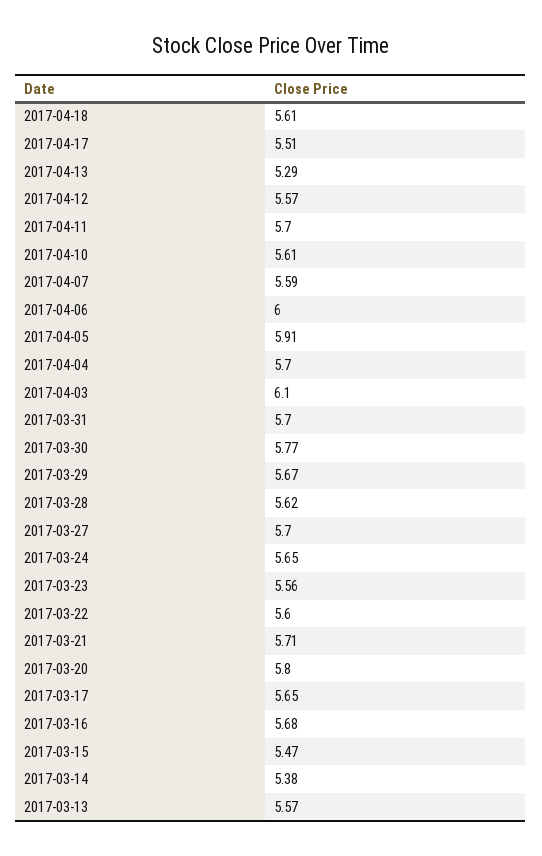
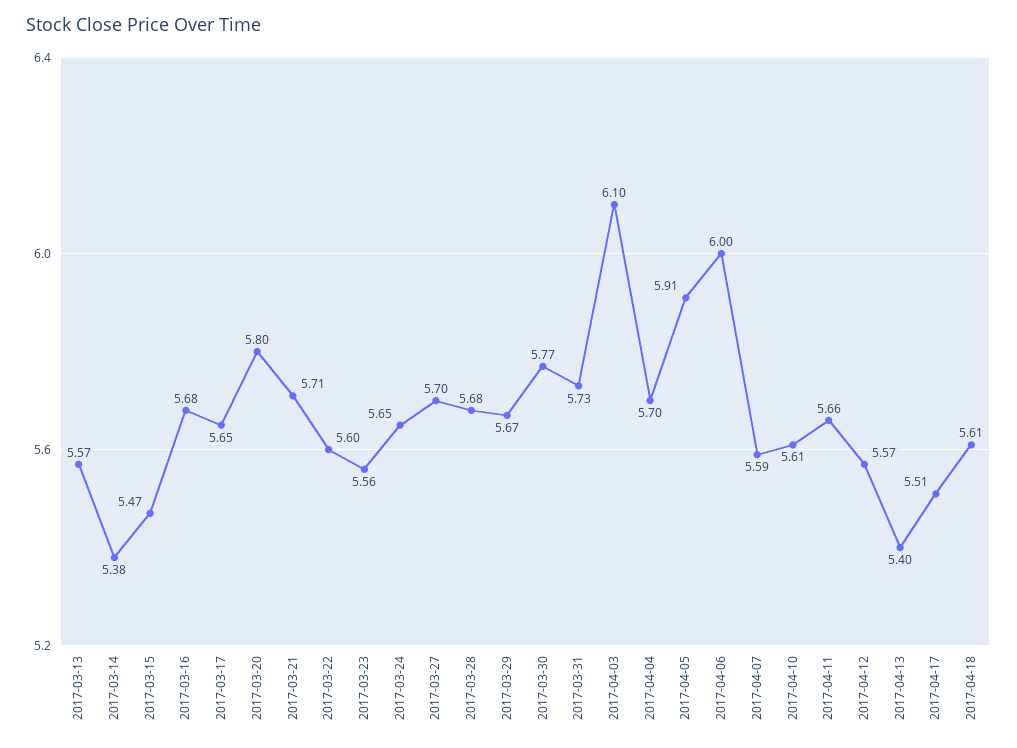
2017-04-13: 5.29 -> 5.4
2017-04-11: 5.7 -> 5.66
2017-03-31: 5.7 -> 5.73
2017-03-28: 5.62 -> 5.68

